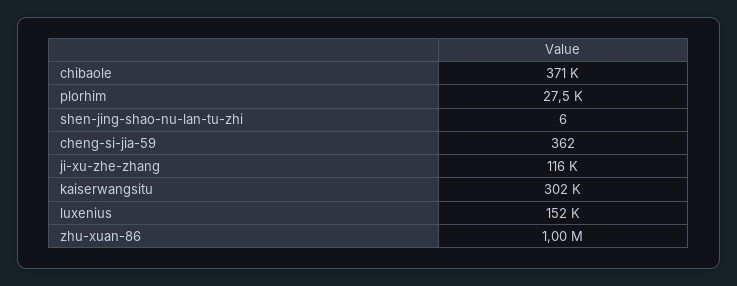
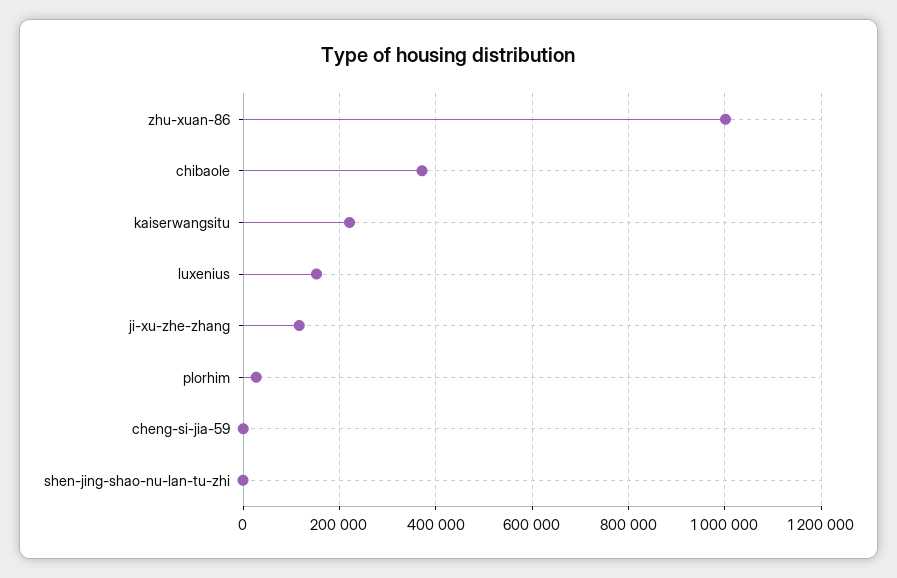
kaiserwangsitu: 302000 -> 220000

